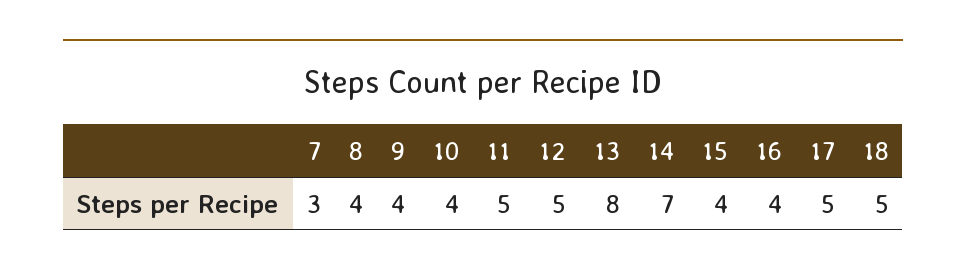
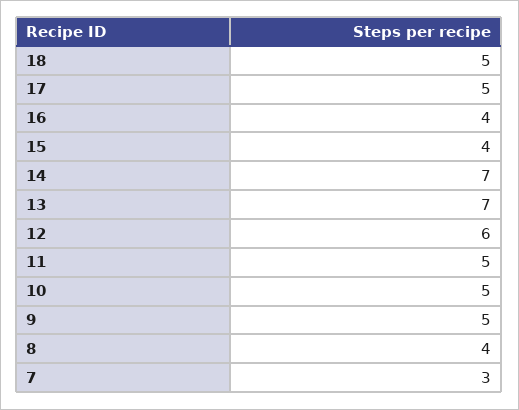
9: 4 -> 5
10: 4 -> 5
12: 5 -> 6
13: 8 -> 7

